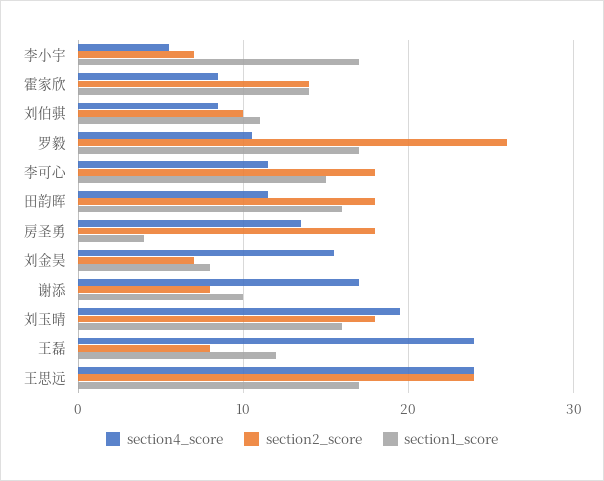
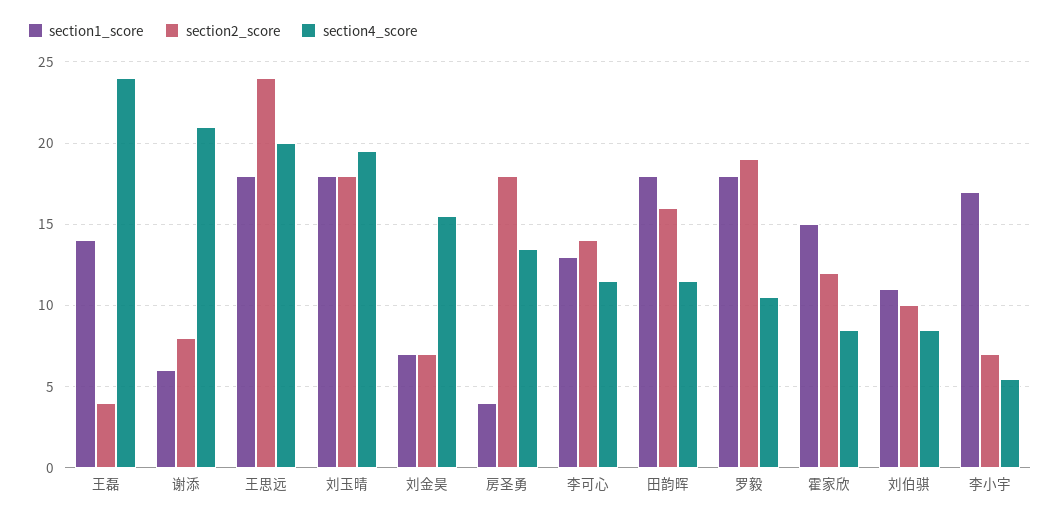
section2_score, 霍家欣: 14 -> 12
section1_score, 霍家欣: 14 -> 15
section2_score, 罗毅: 26 -> 19
section1_score, 罗毅: 17 -> 18
section2_score, 李可心: 18 -> 14
section1_score, 李可心: 15 -> 13
section2_score, 田韵晖: 18 -> 16
section1_score, 田韵晖: 16 -> 18
section1_score, 刘金昊: 8 -> 7
section4_score, 谢添: 17 -> 21
section1_score, 谢添: 10 -> 6
section1_score, 刘玉晴: 16 -> 18
section2_score, 王磊: 8 -> 4
section1_score, 王磊: 12 -> 14
section4_score, 王思远: 24 -> 20
section1_score, 王思远: 17 -> 18

